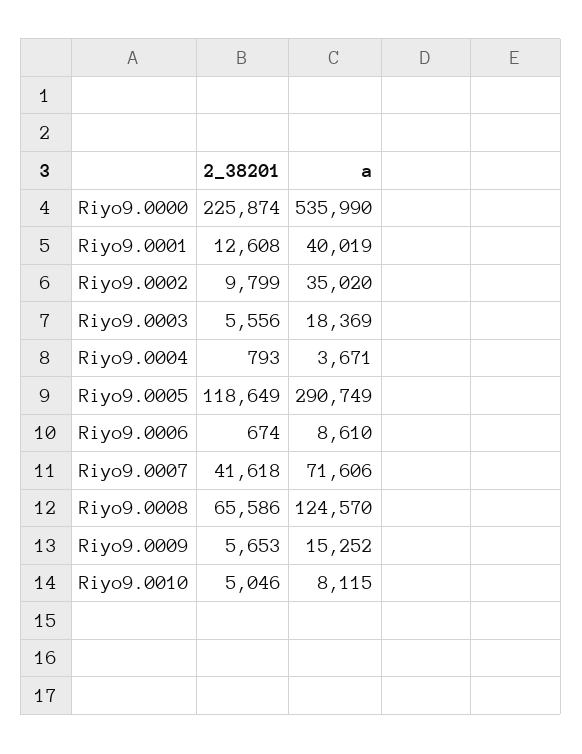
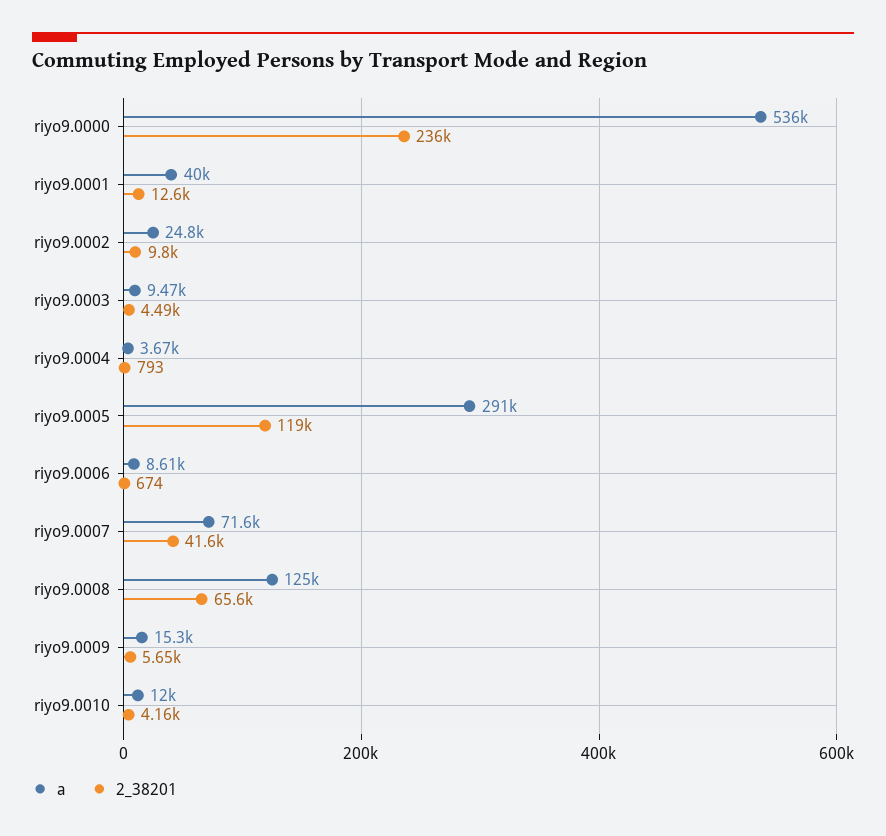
2_38201, Riyo9.0000: 225874 -> 236000
a, Riyo9.0002: 35020 -> 24800
2_38201, Riyo9.0003: 5556 -> 4490
a, Riyo9.0003: 18369 -> 9470
2_38201, Riyo9.0010: 5046 -> 4160
a, Riyo9.0010: 8115 -> 12000

